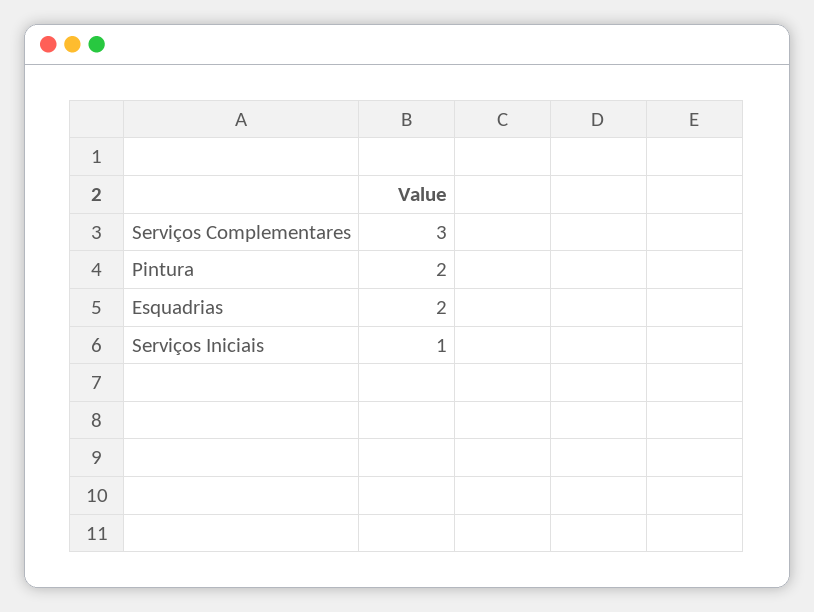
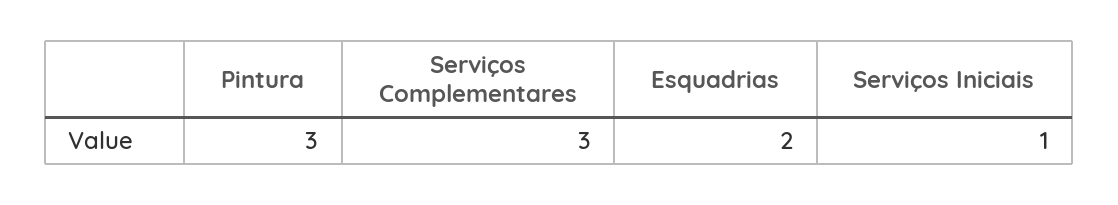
Pintura: 2 -> 3

